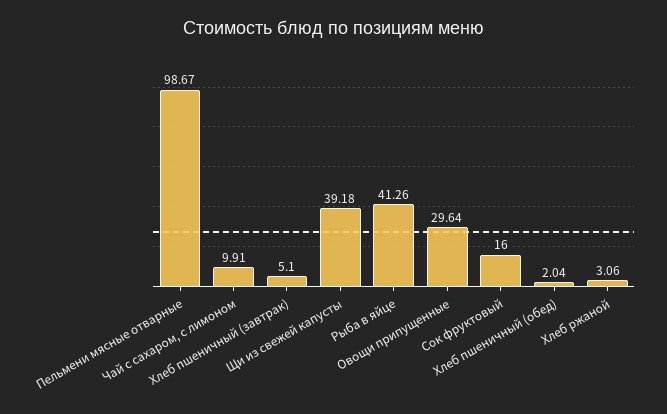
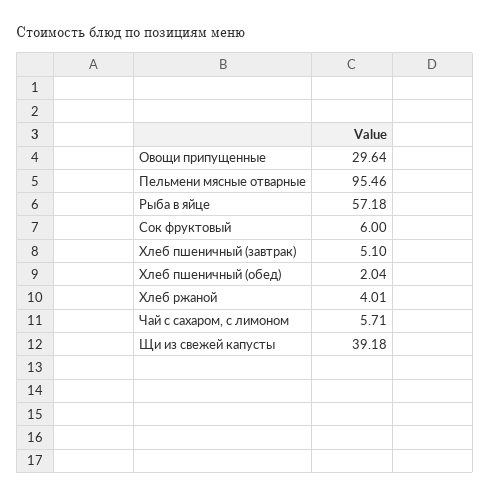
Пельмени мясные отварные: 98.67 -> 95.46
Чай с сахаром, с лимоном: 9.91 -> 5.71
Рыба в яйце: 41.26 -> 57.18
Сок фруктовый: 16 -> 6
Хлеб ржаной: 3.06 -> 4.01

